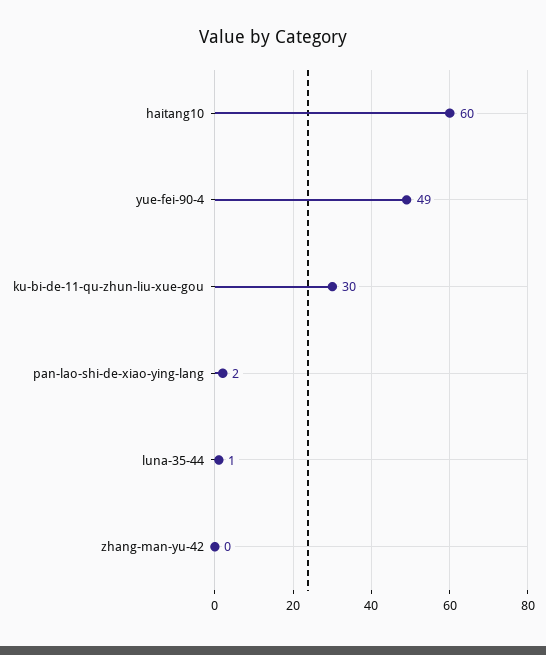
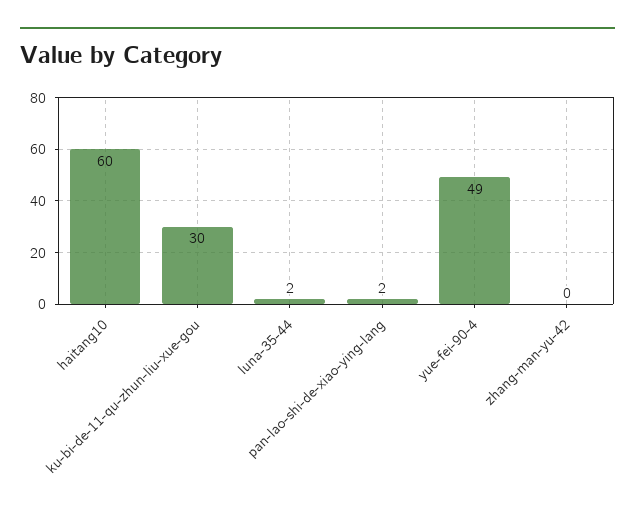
luna-35-44: 1 -> 2

